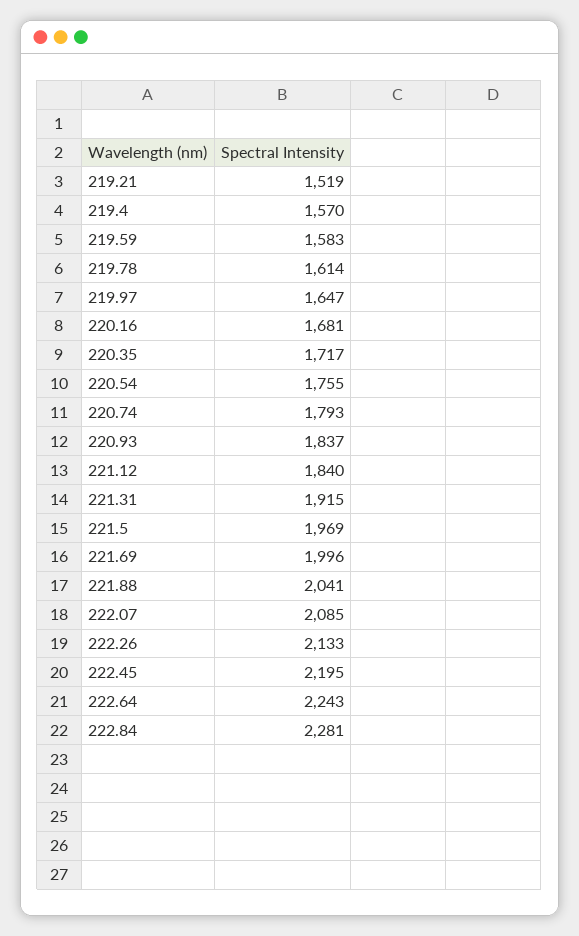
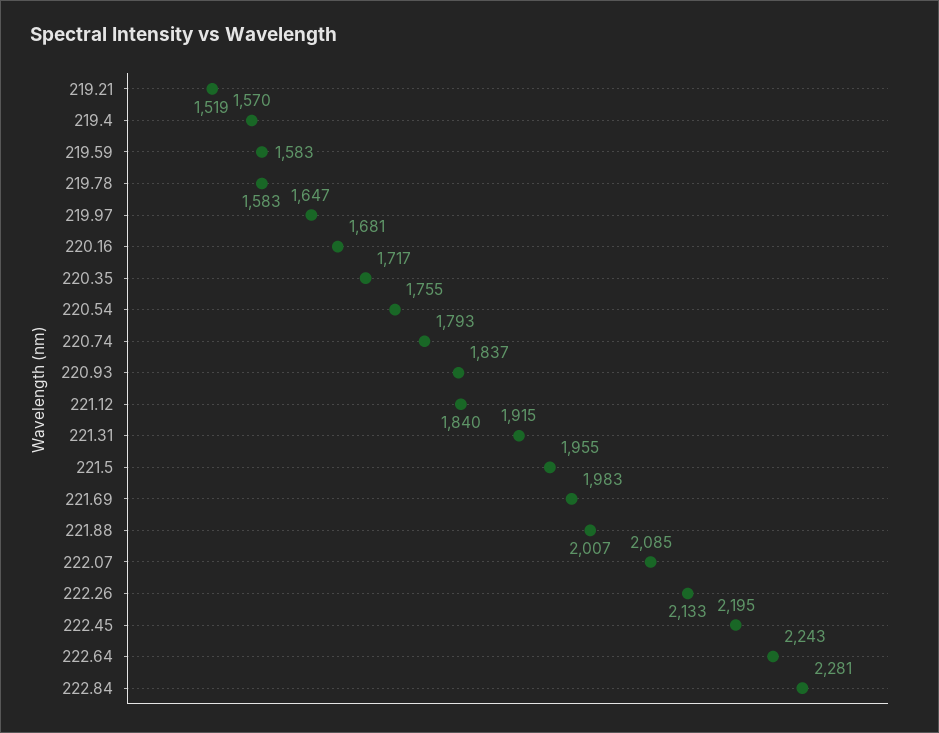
219.78: 1614 -> 1583
221.5: 1969 -> 1955
221.69: 1996 -> 1983
221.88: 2041 -> 2007

